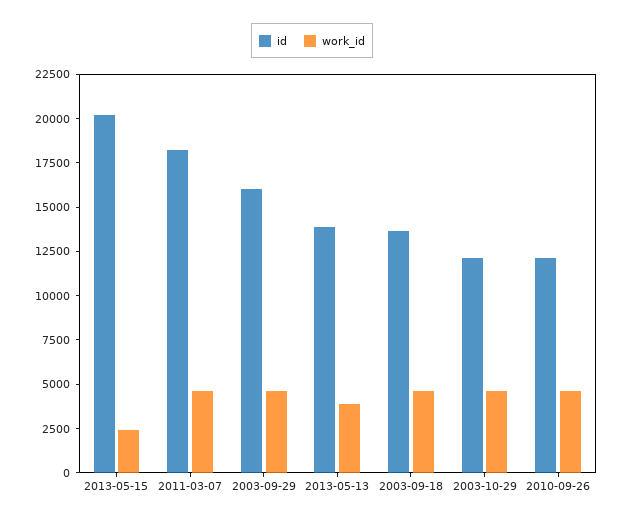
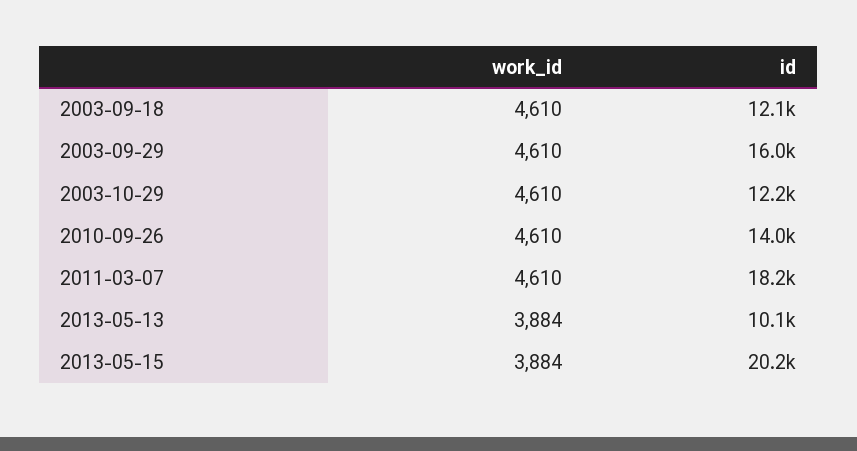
work_id, 2013-05-15: 2500 -> 3884
id, 2013-05-13: 14000 -> 10100
id, 2003-09-18: 13500 -> 12100
id, 2010-09-26: 12000 -> 14000

